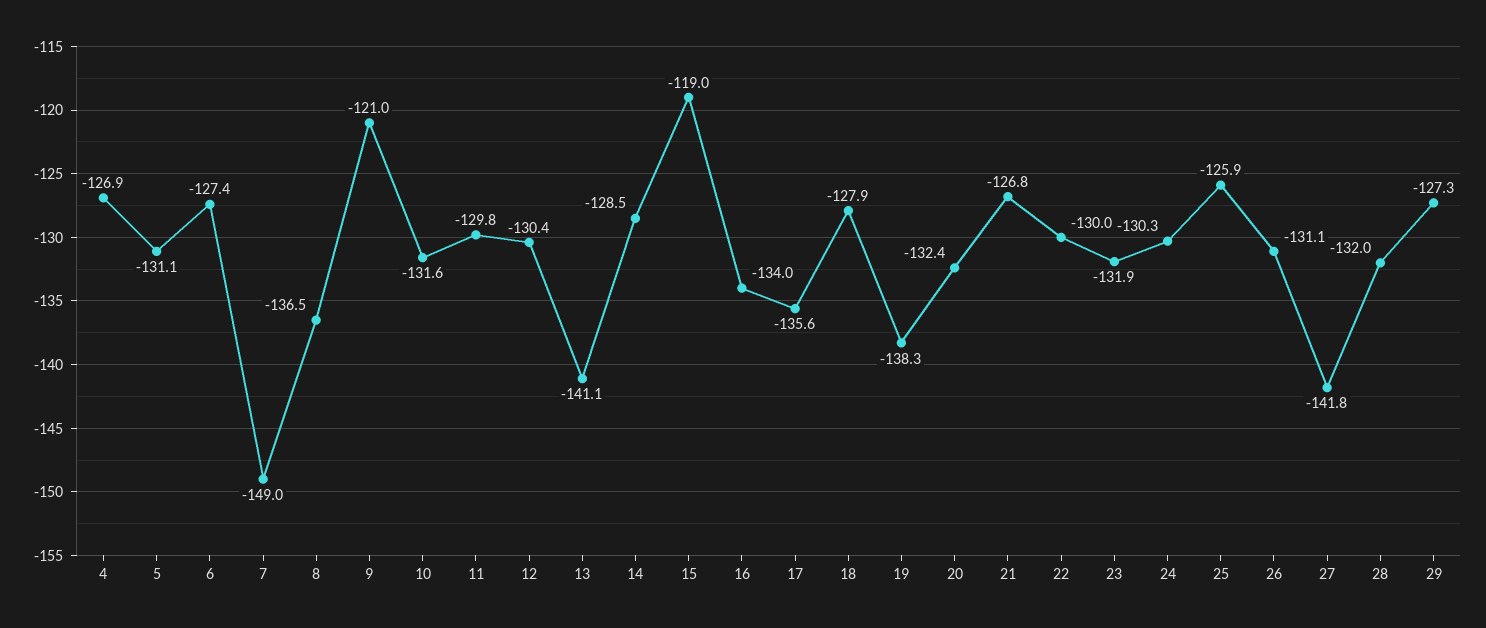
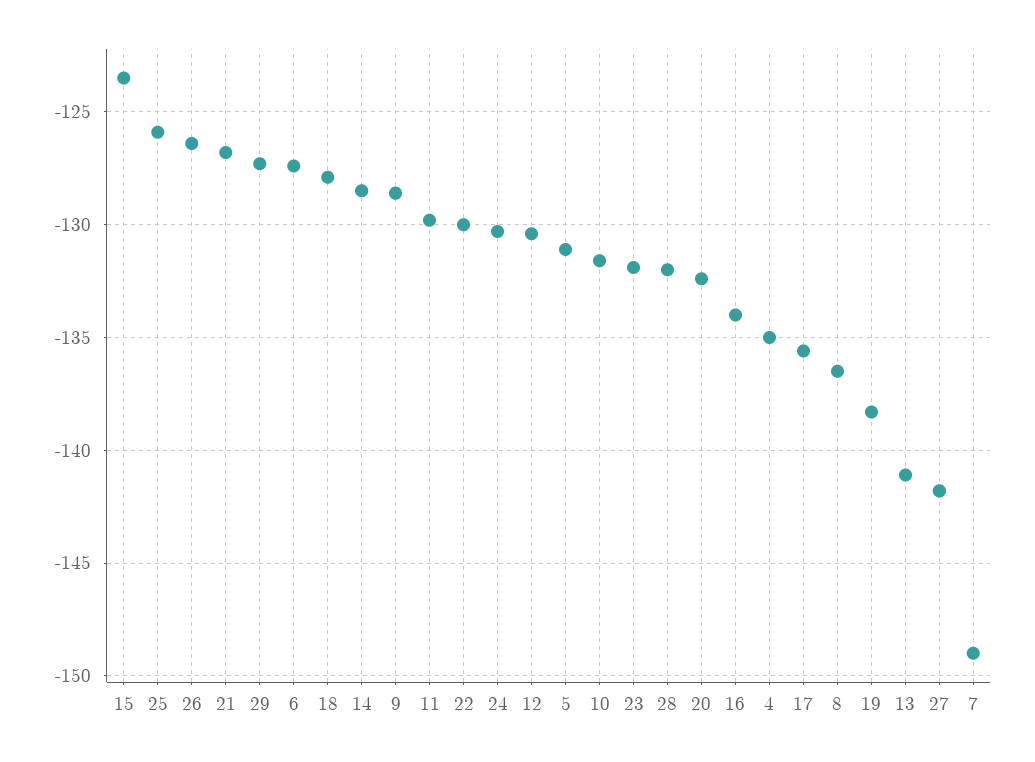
4: -126.9 -> -135
9: -121 -> -128.5
15: -119 -> -123.5
26: -131.1 -> -126.5

